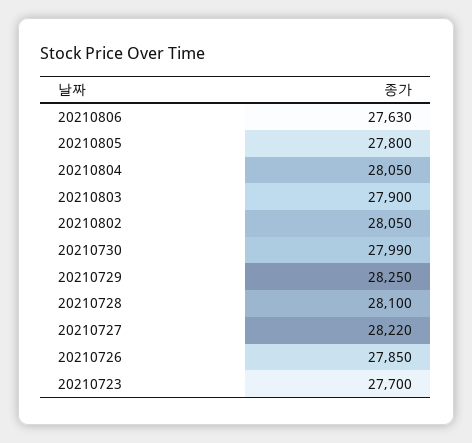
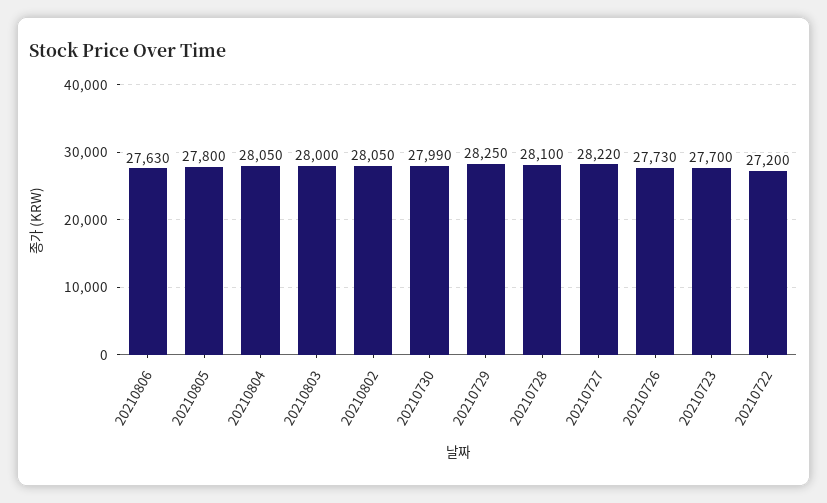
20210803: 27900 -> 28000
20210726: 27850 -> 27730
20210722: none -> 27200

